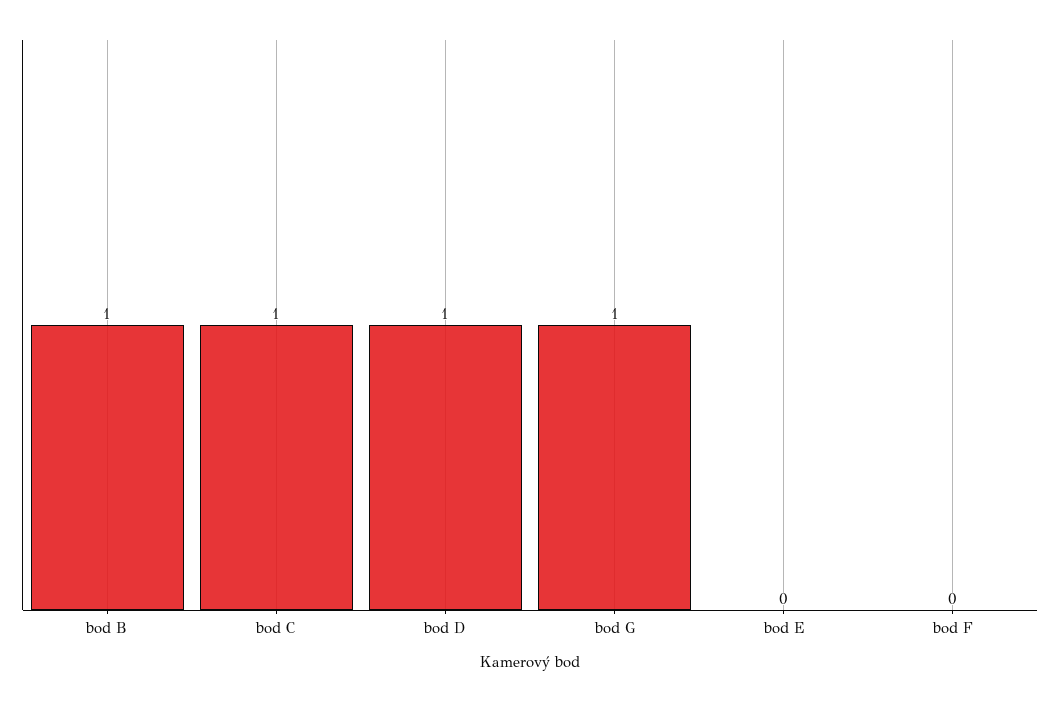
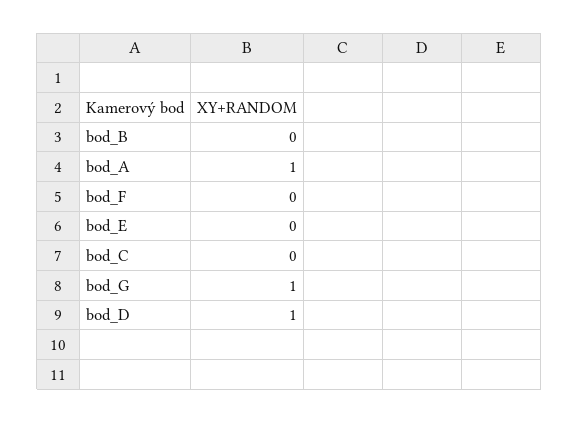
bod B: 1 -> 0
bod C: 1 -> 0
bod_A: none -> 1

